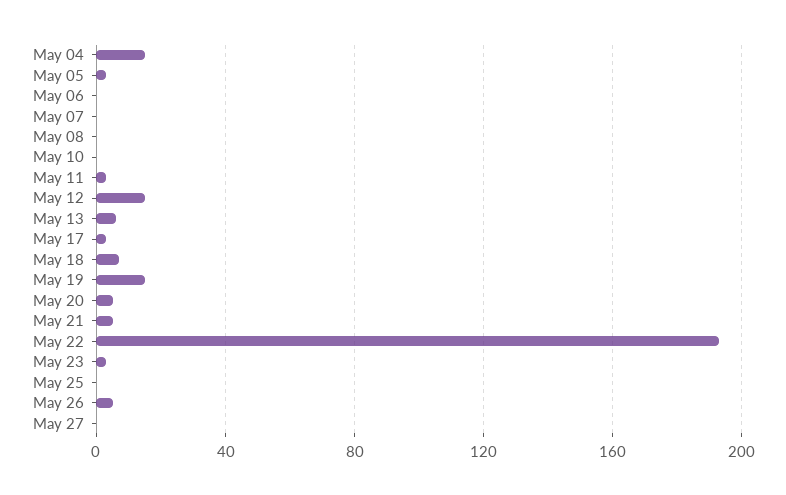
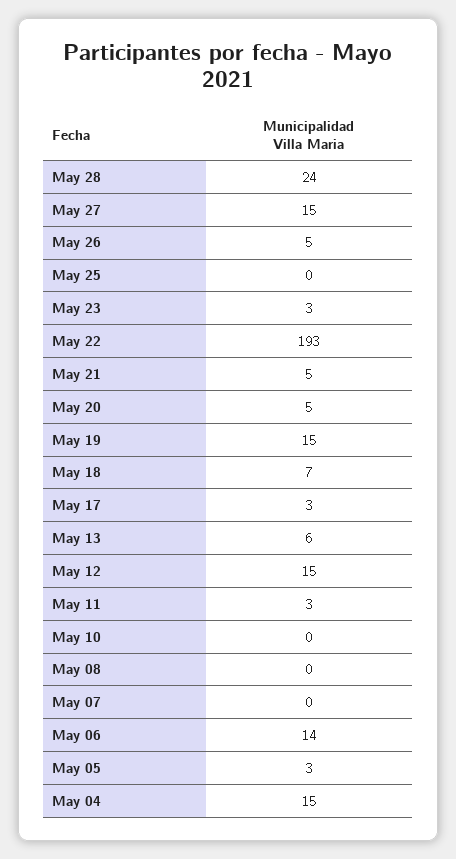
May 06: 0 -> 14
May 27: 0 -> 15
May 28: none -> 24

